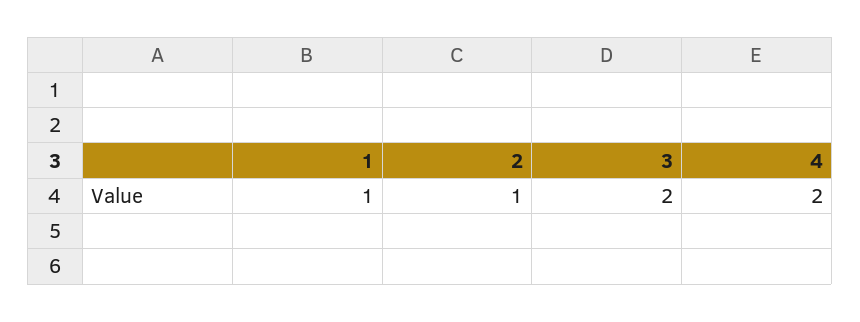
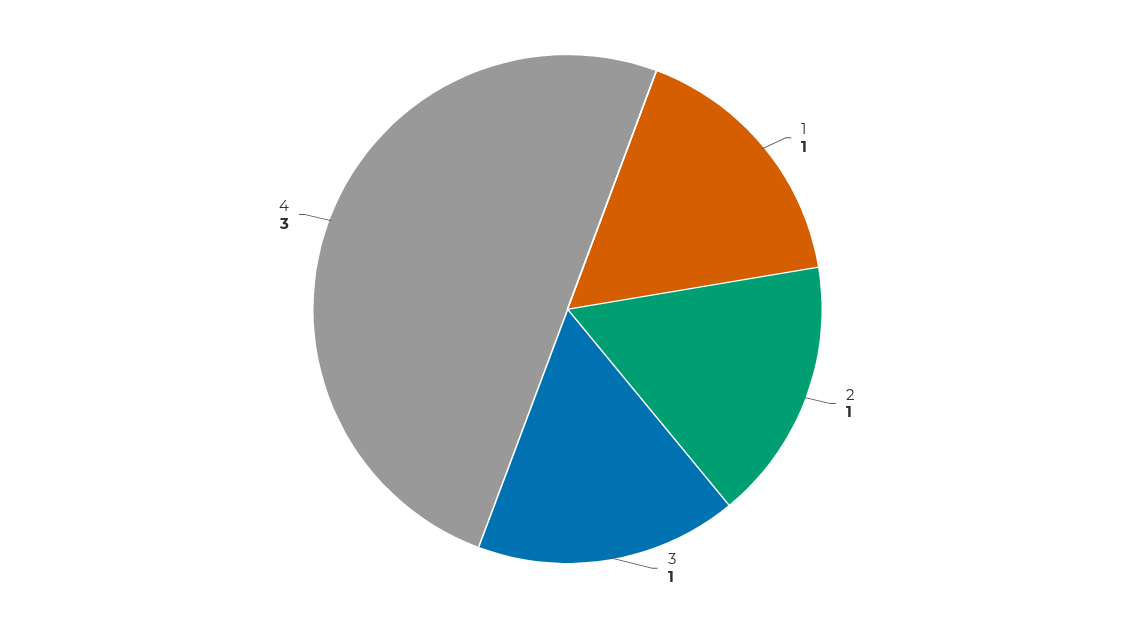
3: 2 -> 1
4: 2 -> 3

